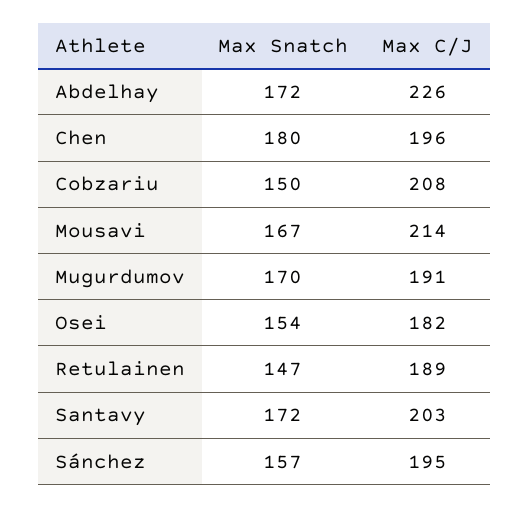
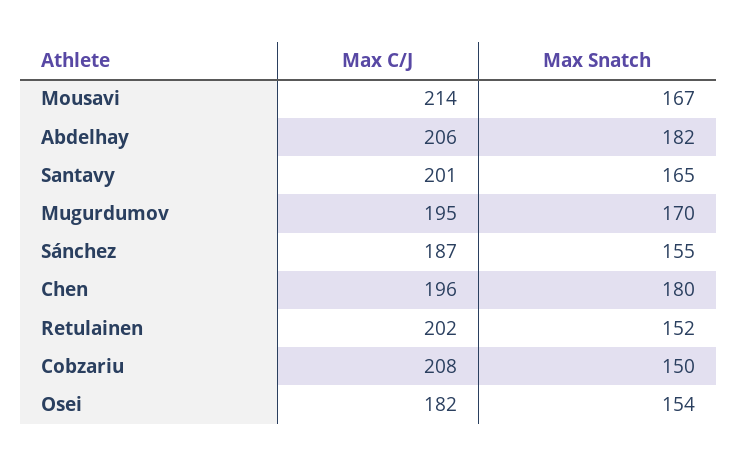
Max Snatch, Abdelhay: 172 -> 182
Max C/J, Abdelhay: 226 -> 206
Max C/J, Mugurdumov: 191 -> 195
Max Snatch, Retulainen: 147 -> 152
Max C/J, Retulainen: 189 -> 202
Max Snatch, Santavy: 172 -> 165
Max C/J, Santavy: 203 -> 201
Max Snatch, Sánchez: 157 -> 155
Max C/J, Sánchez: 195 -> 187

